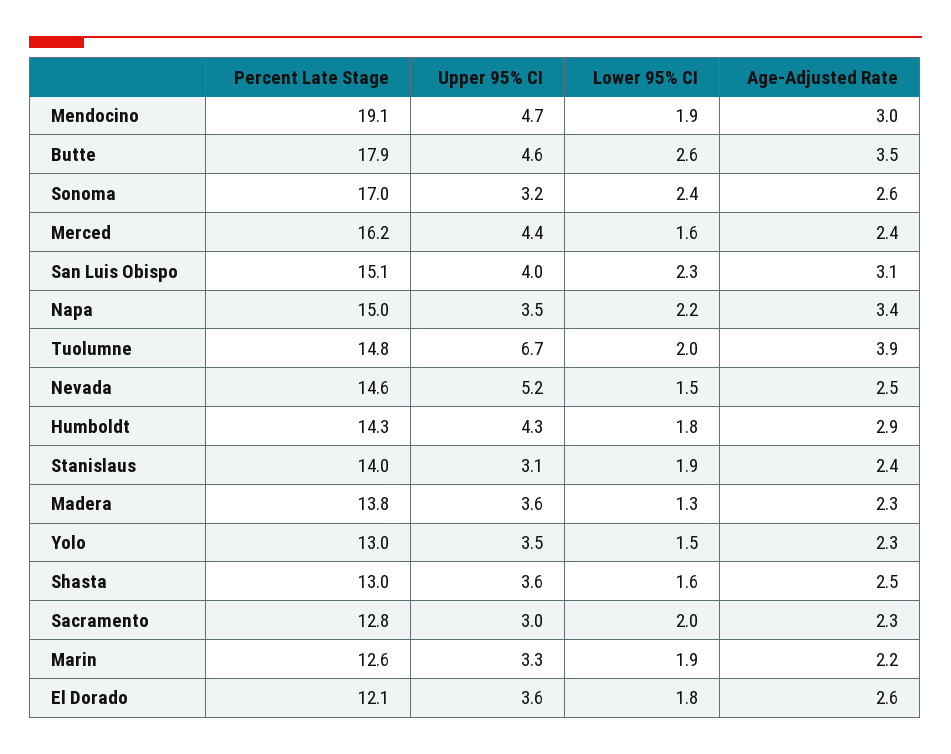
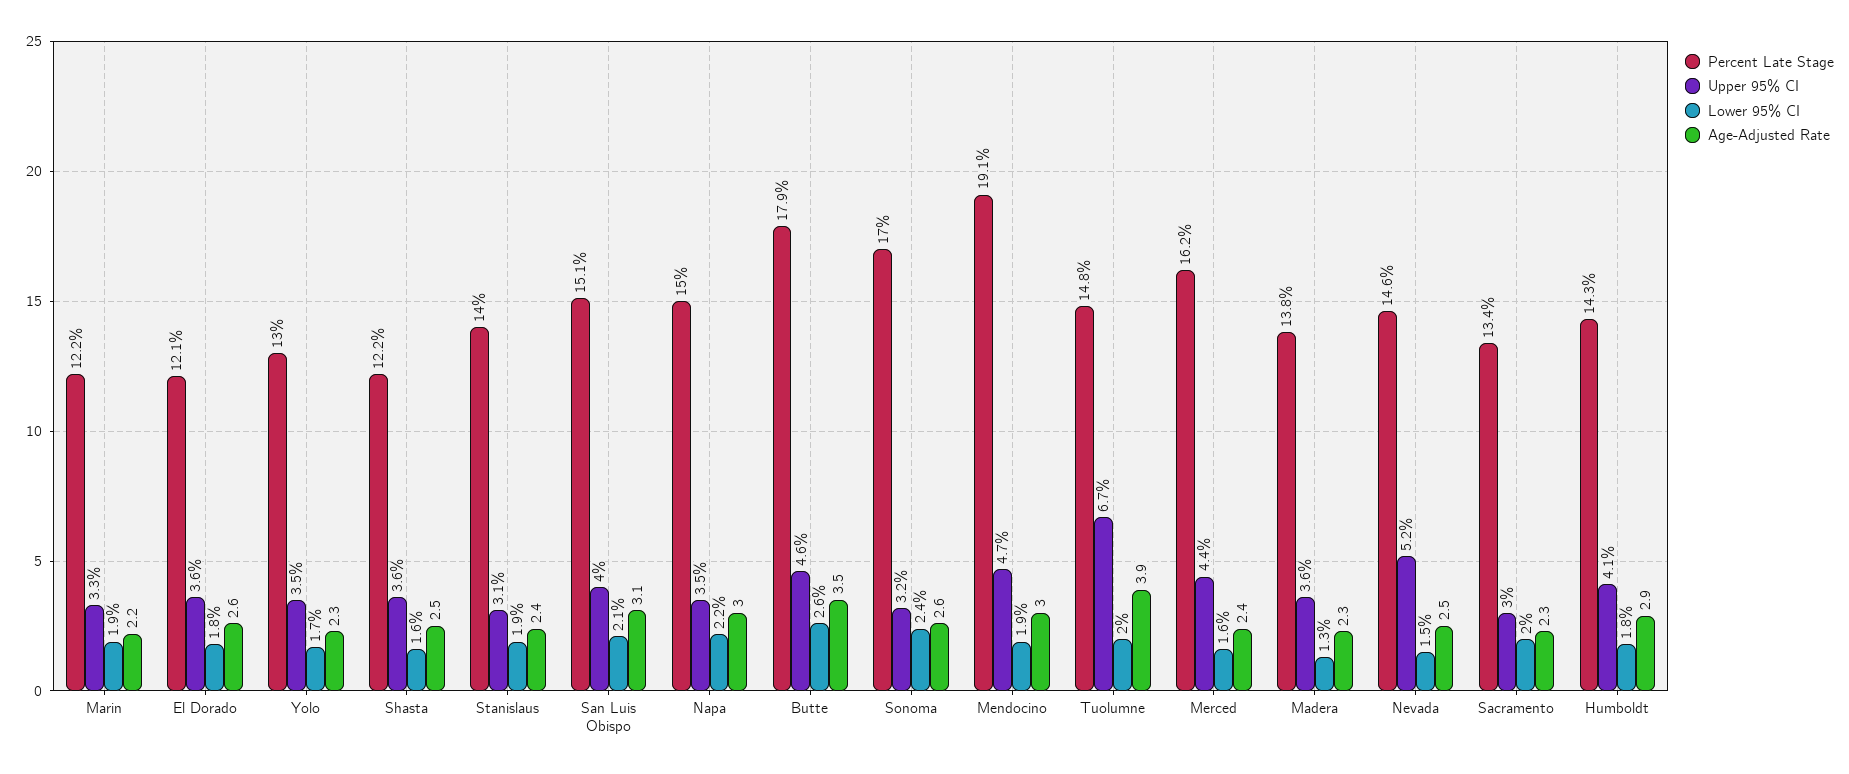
Lower 95% CI, San Luis Obispo: 2.3 -> 2.1
Age-Adjusted Rate, Napa: 3.4 -> 3
Upper 95% CI, Humboldt: 4.3 -> 4.1
Lower 95% CI, Yolo: 1.5 -> 1.7
Percent Late Stage, Shasta: 13 -> 12.2
Percent Late Stage, Sacramento: 12.8 -> 13.4
Percent Late Stage, Marin: 12.6 -> 12.2

